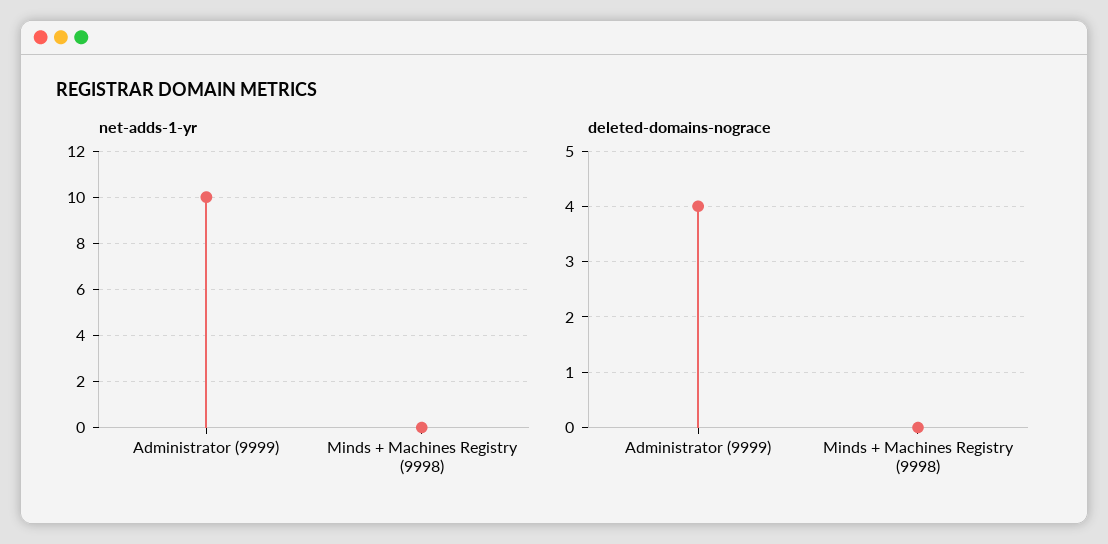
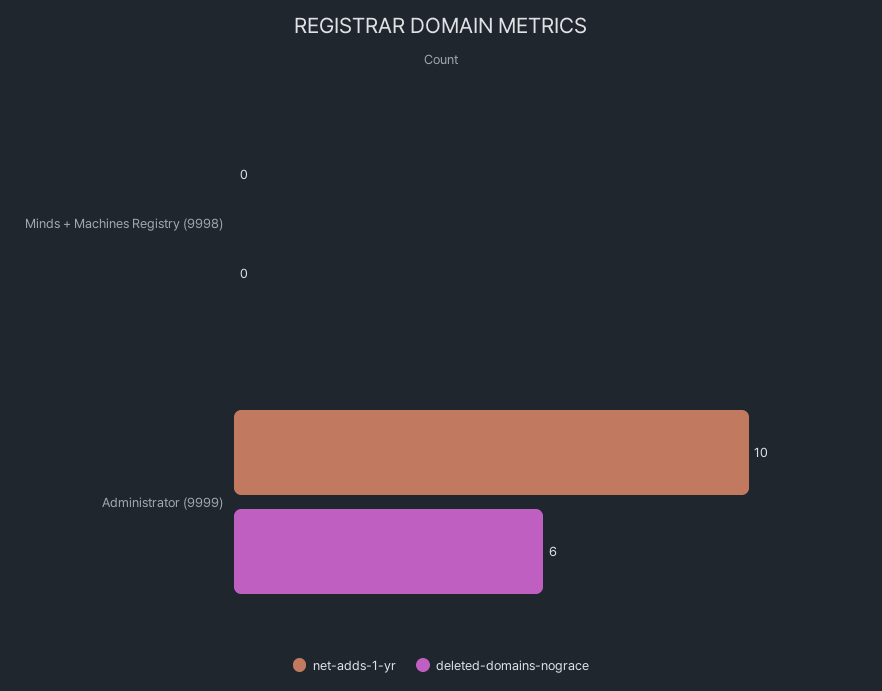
deleted-domains-nograce, Administrator (9999): 4 -> 6

